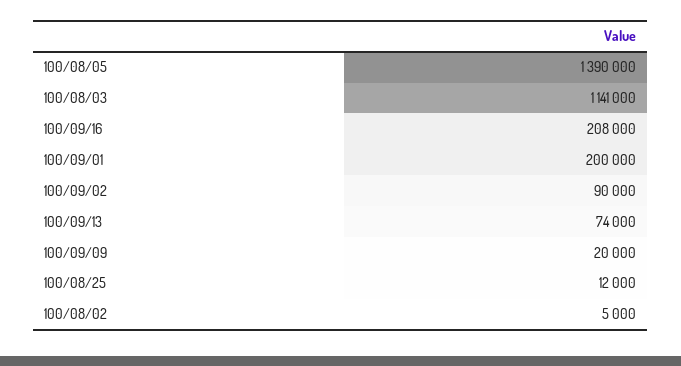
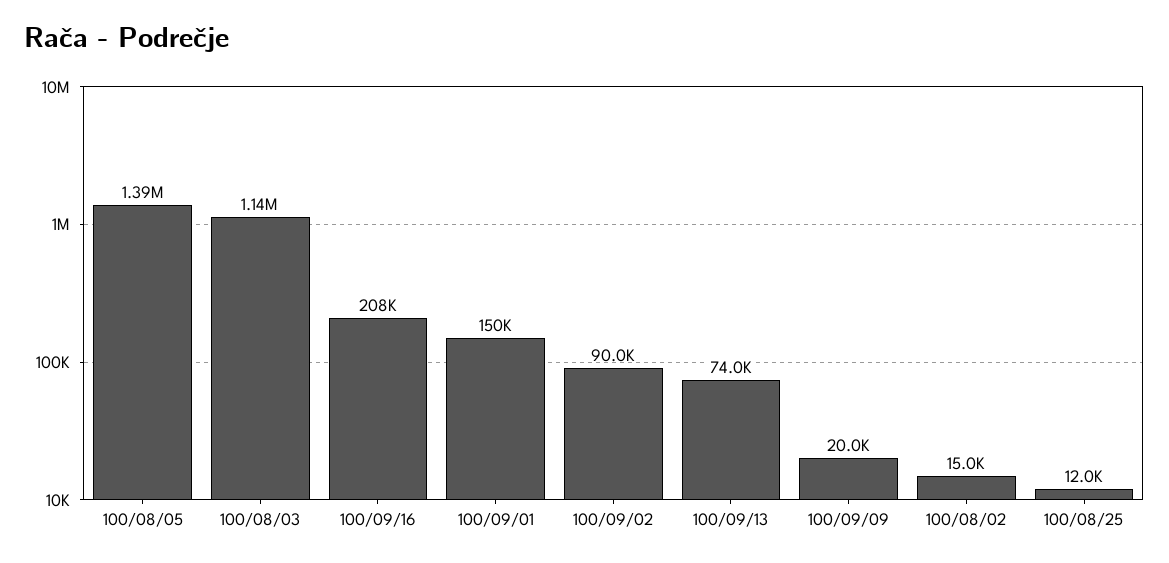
100/09/01: 200000 -> 150000
100/08/02: 5000 -> 15000

